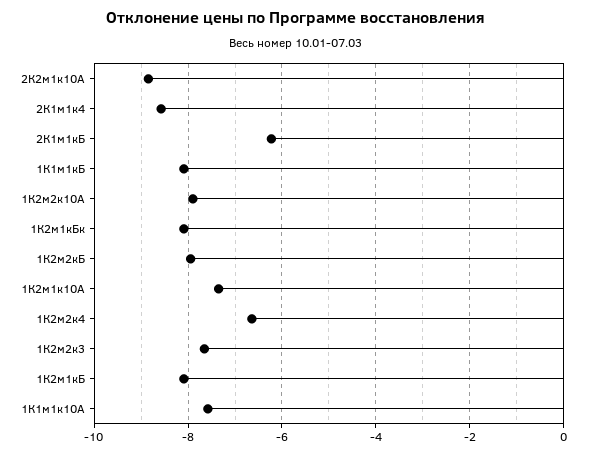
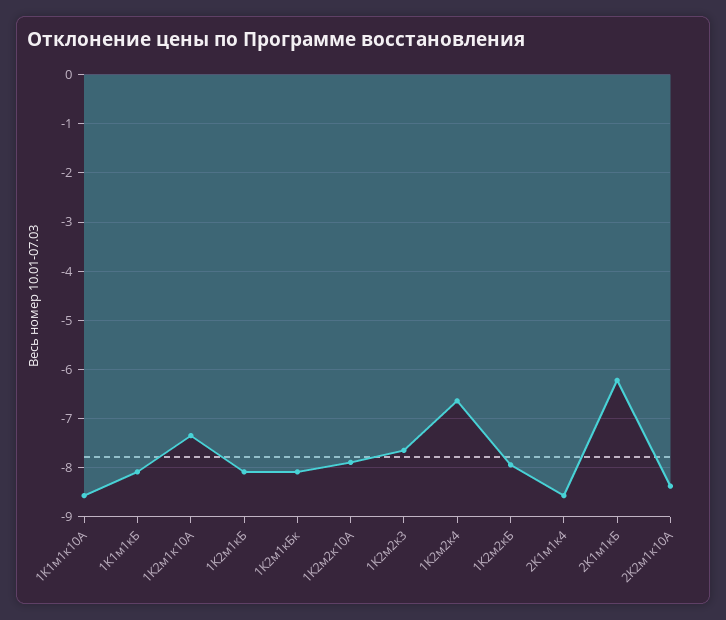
2К2м1к10А: -8.8 -> -8.4
1К1м1к10А: -7.6 -> -8.6

